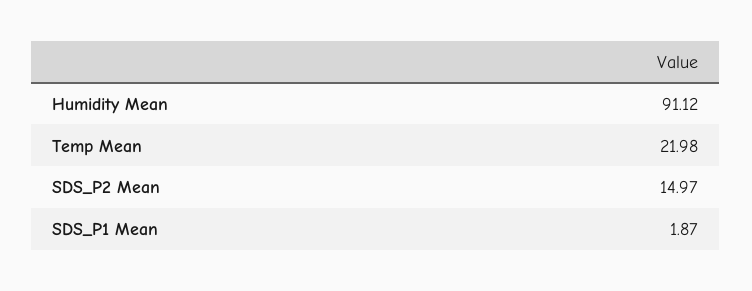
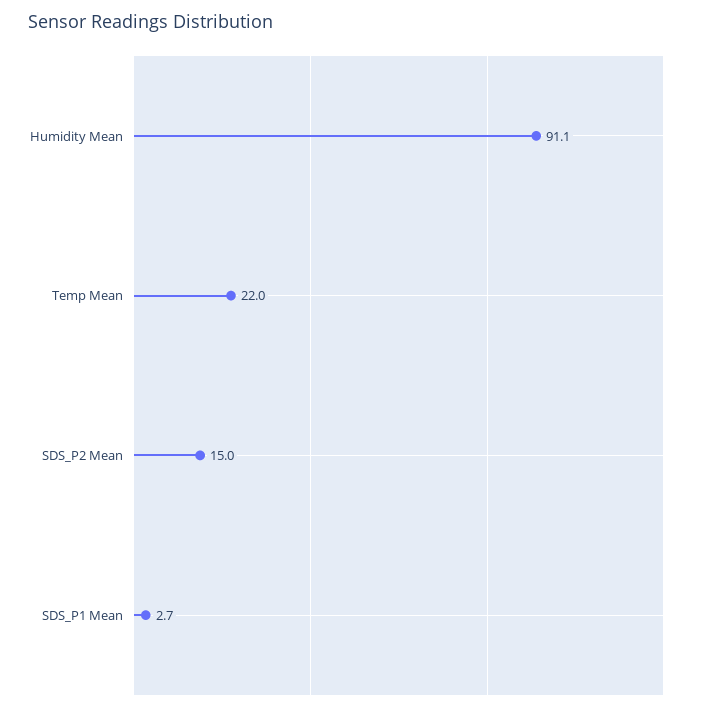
SDS_P1 Mean: 1.87 -> 2.7

